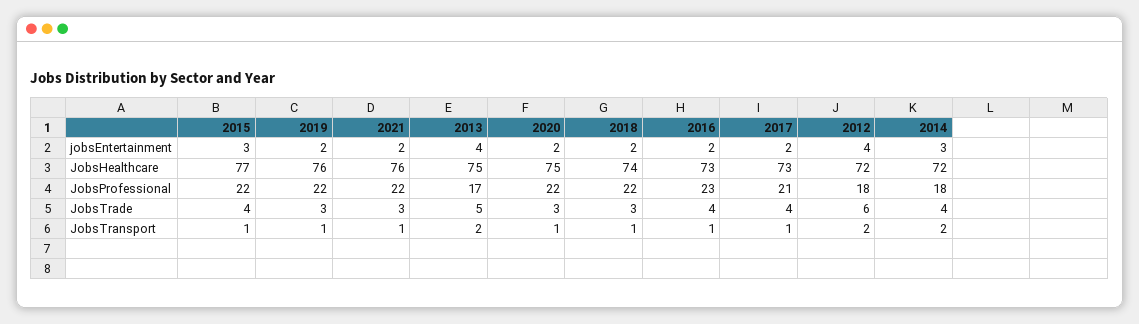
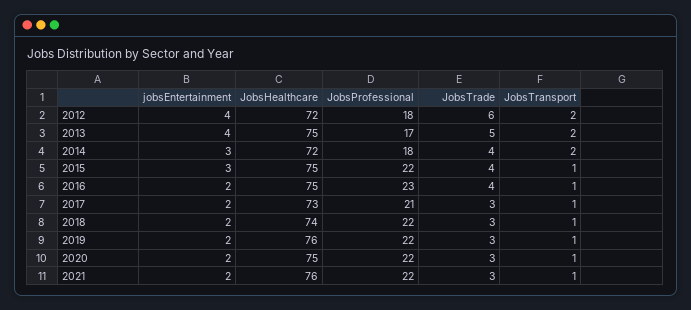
2015, JobsHealthcare: 77 -> 75
2016, JobsHealthcare: 73 -> 75
2017, JobsTrade: 4 -> 3

